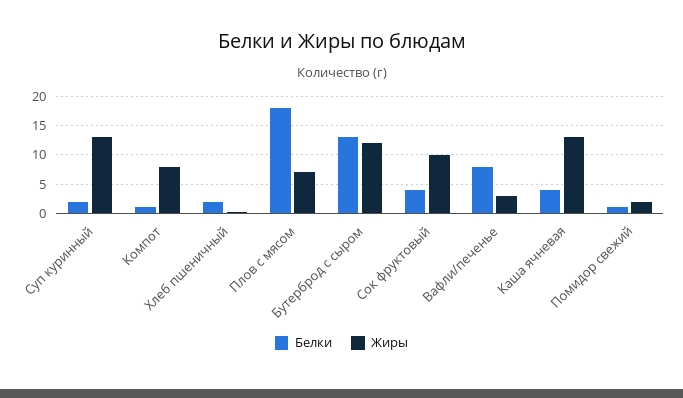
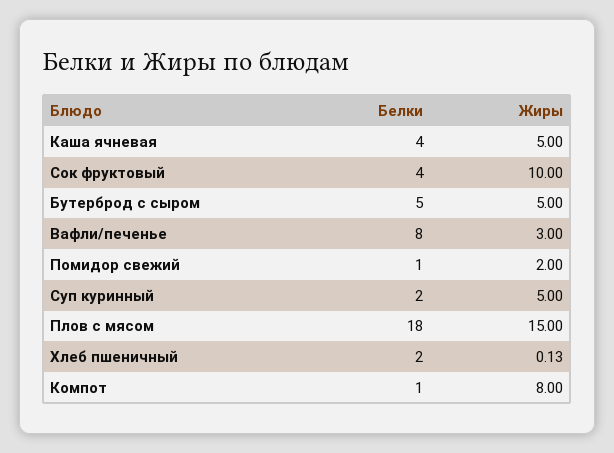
Жиры, Суп куринный: 12.5 -> 5
Жиры, Плов с мясом: 7.5 -> 15
Белки, Бутерброд с сыром: 12.5 -> 5
Жиры, Бутерброд с сыром: 12.5 -> 5
Жиры, Каша ячневая: 12.5 -> 5

